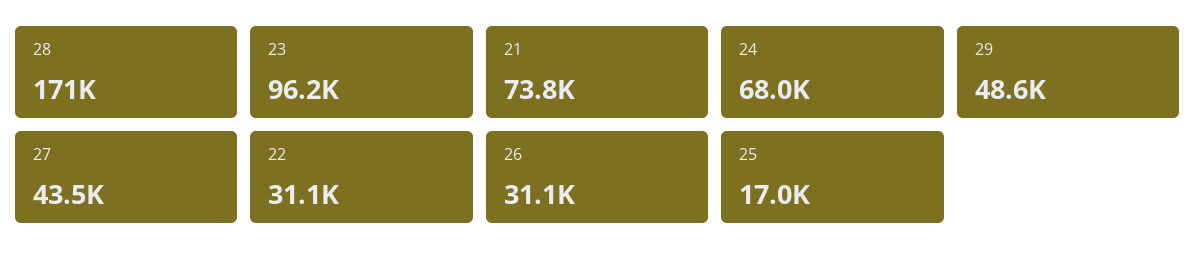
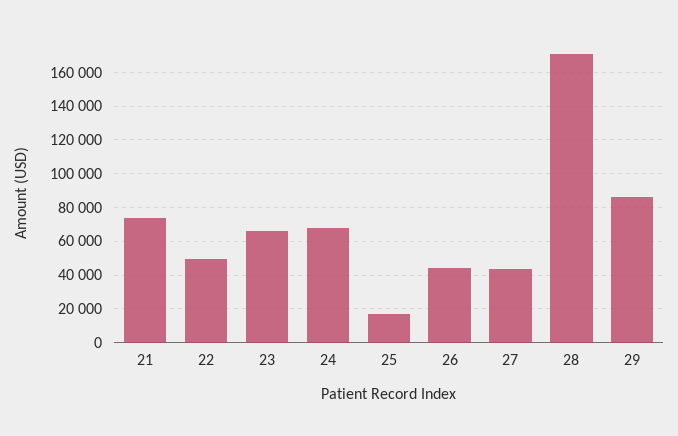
23: 96200 -> 65000
29: 48600 -> 85000
22: 31100 -> 50000
26: 31100 -> 45000

